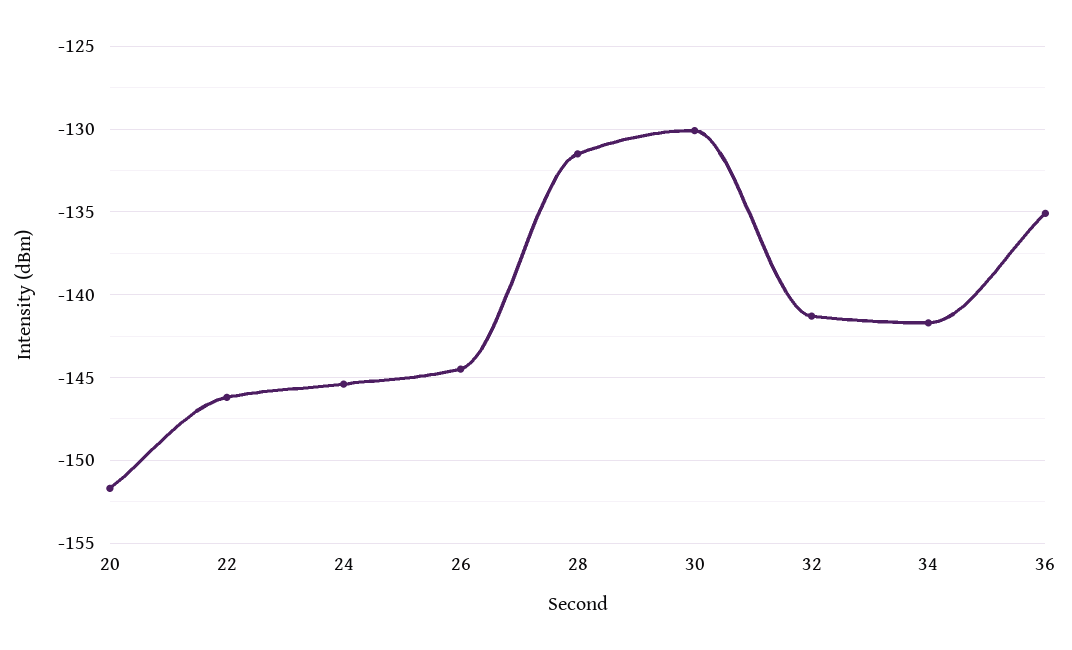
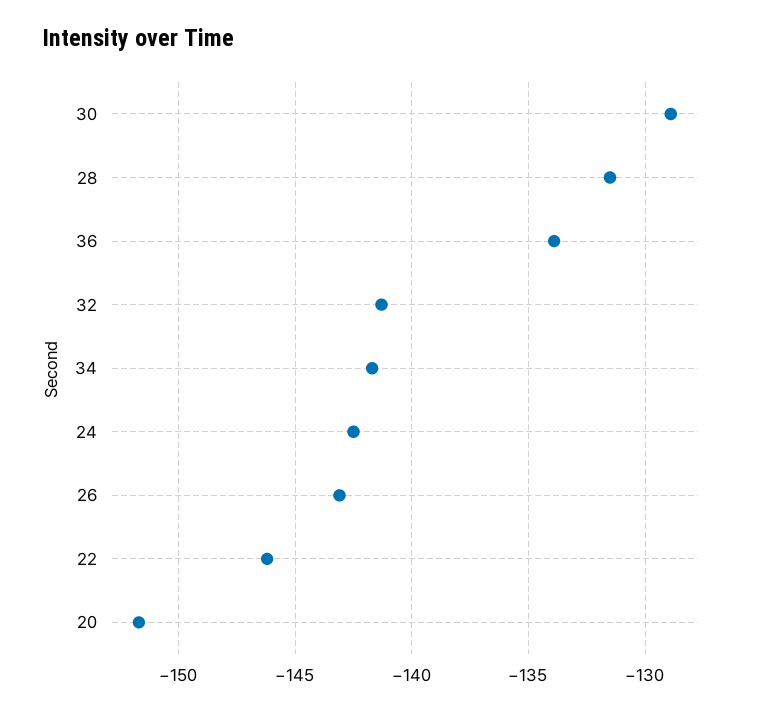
24: -145.5 -> -142.5
26: -144.5 -> -143
30: -130 -> -129
36: -135 -> -134

